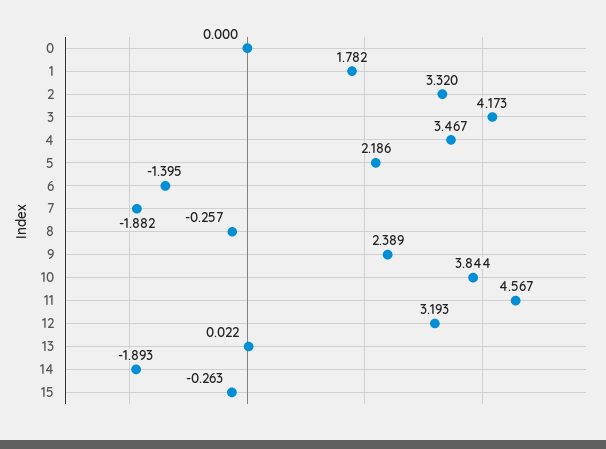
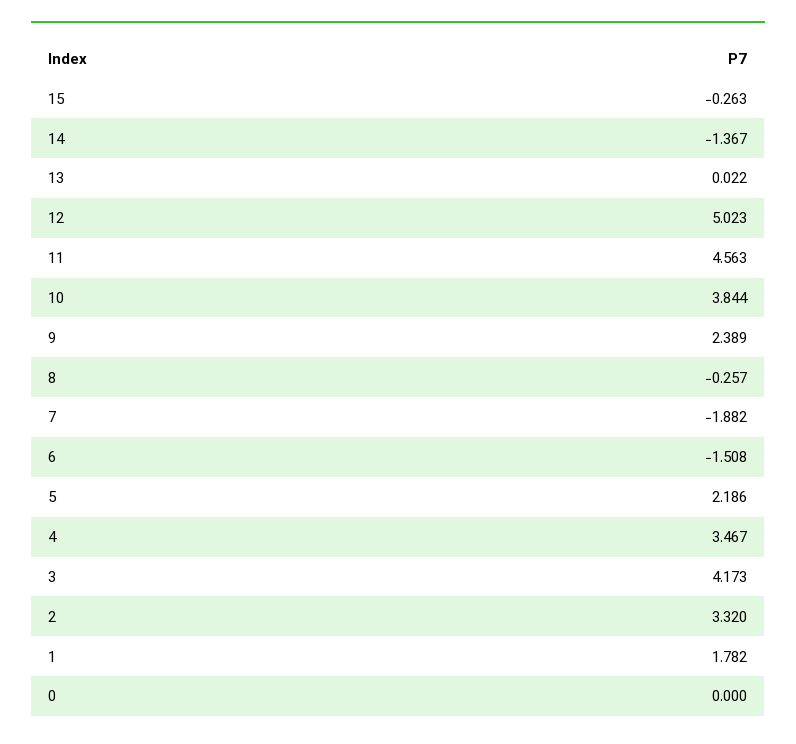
6: -1.395 -> -1.508
11: 4.567 -> 4.563
12: 3.193 -> 5.023
14: -1.893 -> -1.367

